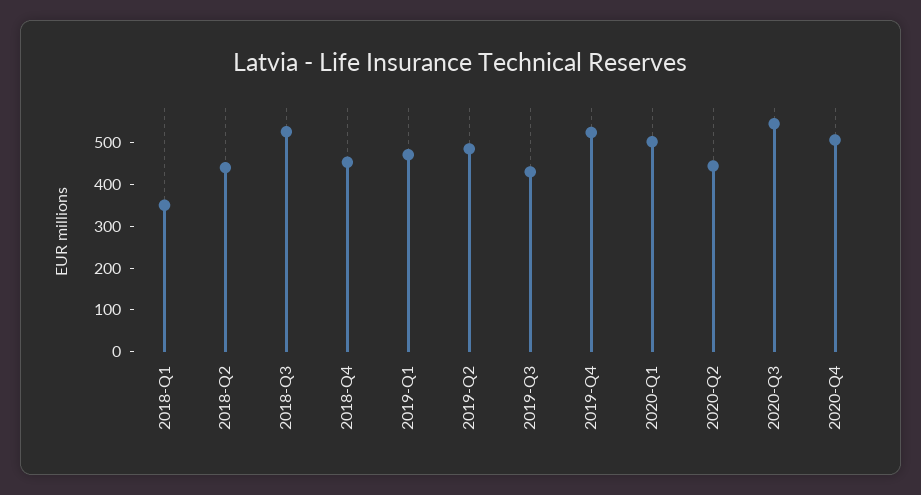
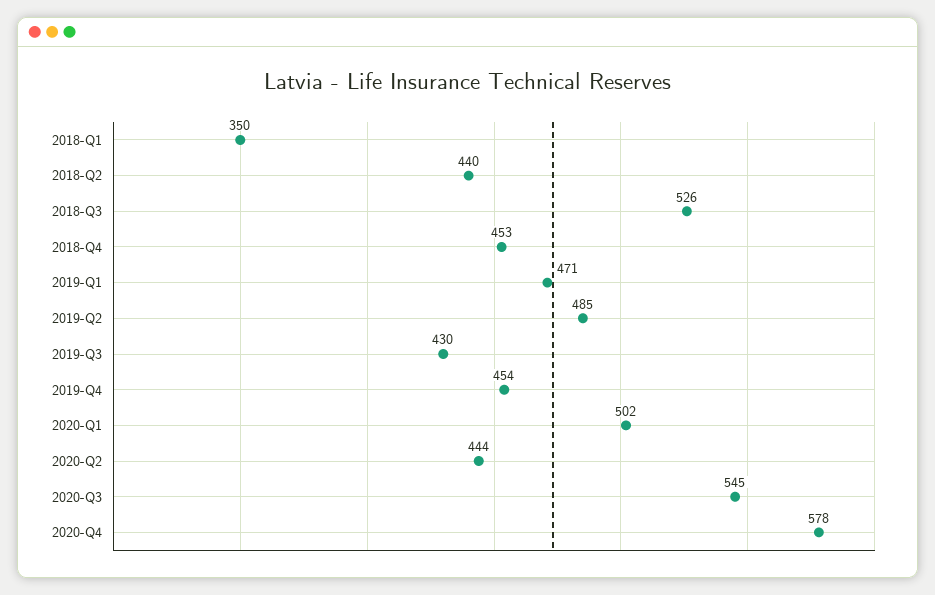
2019-Q4: 520 -> 454
2020-Q4: 500 -> 578

